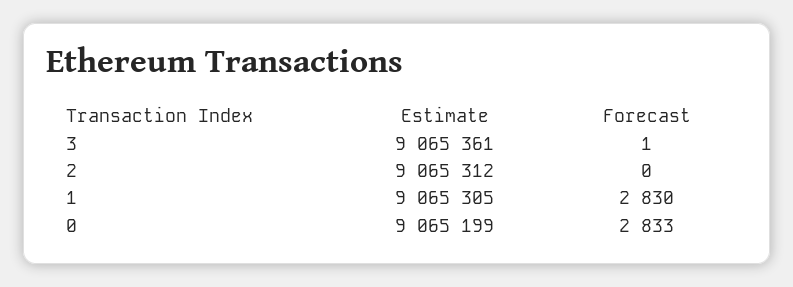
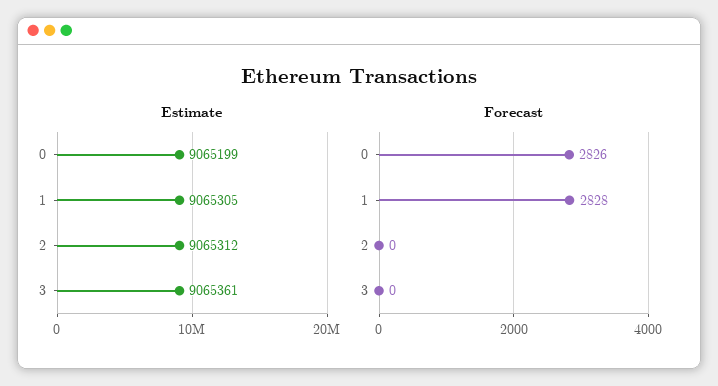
Forecast, 3: 1 -> 0
Forecast, 1: 2830 -> 2828
Forecast, 0: 2833 -> 2826

